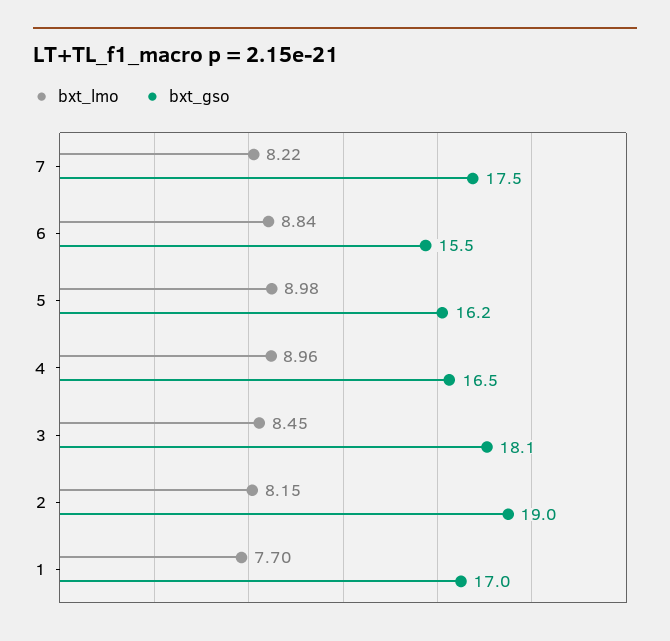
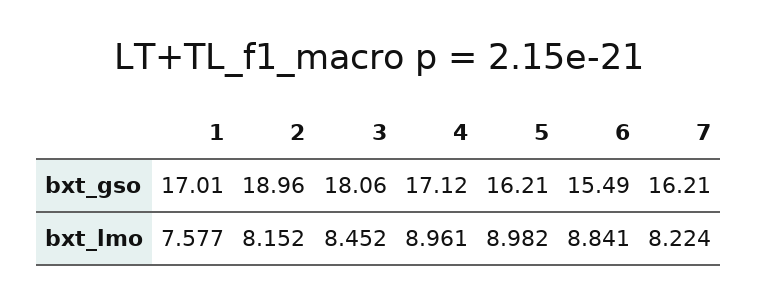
bxt_gso, 7: 17.5 -> 16.21
bxt_gso, 4: 16.5 -> 17.12
bxt_lmo, 1: 7.7 -> 7.577

